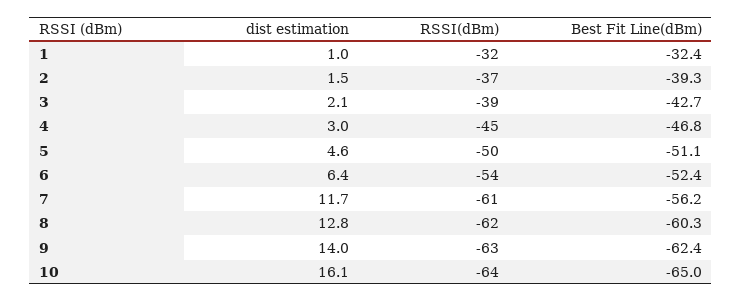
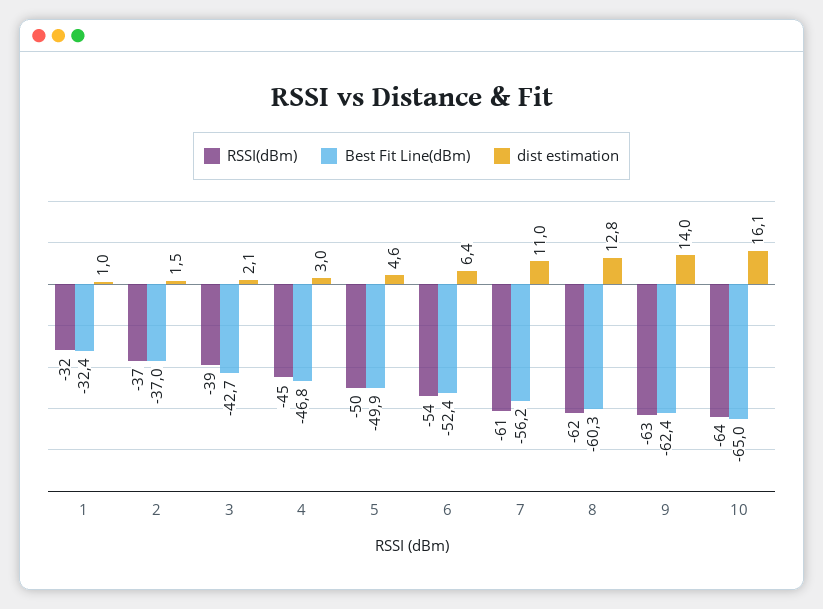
Best Fit Line(dBm), 2: -39.3 -> -37
Best Fit Line(dBm), 5: -51.1 -> -49.9
dist estimation, 7: 11.7 -> 11

